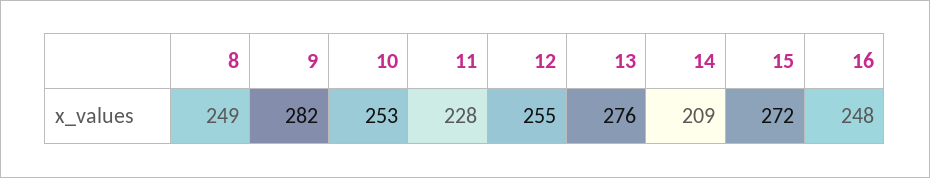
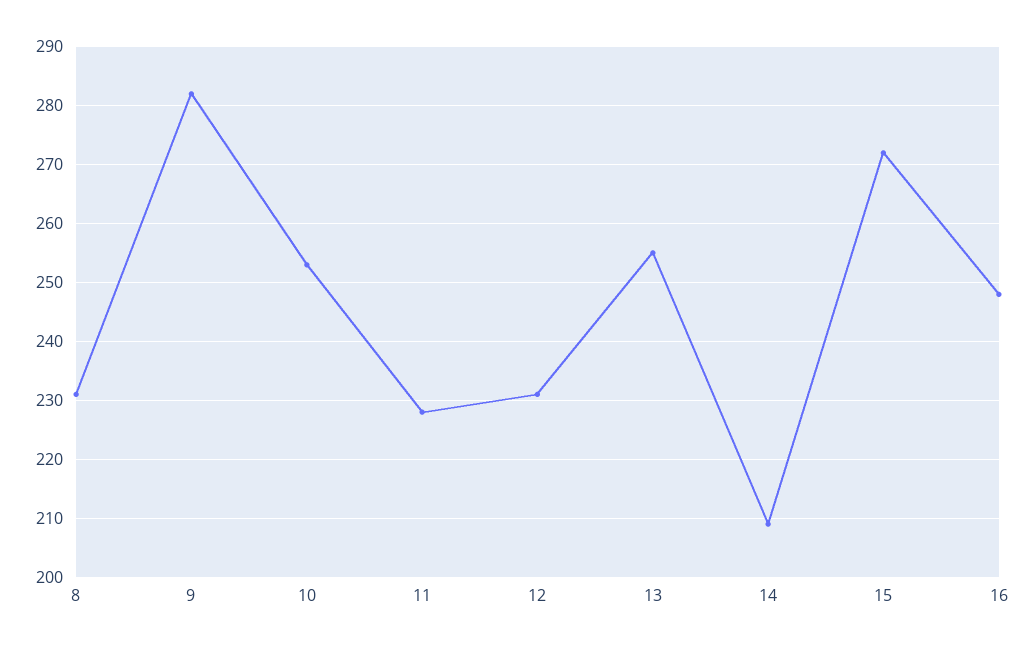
8: 249 -> 230
12: 255 -> 230
13: 276 -> 255

